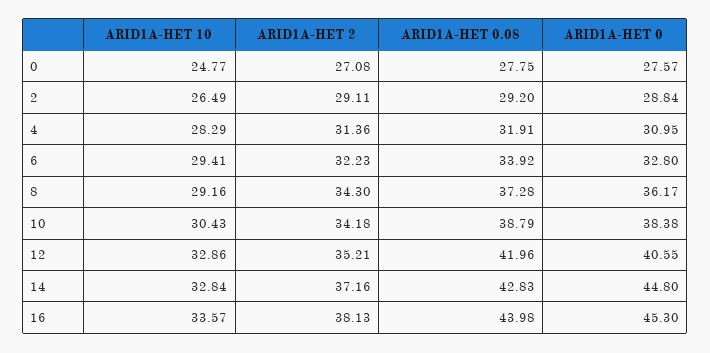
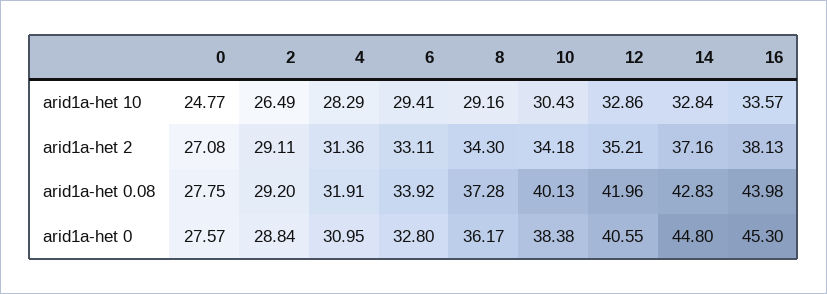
ARID1A-HET 2, 6: 32.23 -> 33.11
ARID1A-HET 0.08, 10: 38.79 -> 40.13

